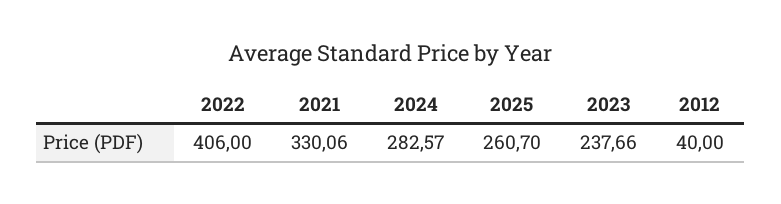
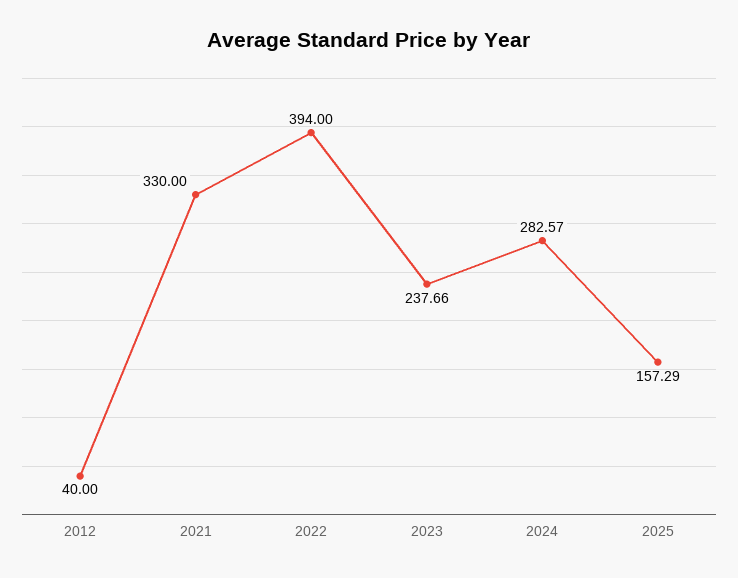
2022: 406 -> 394
2021: 330.06 -> 330
2025: 260.7 -> 157.29

